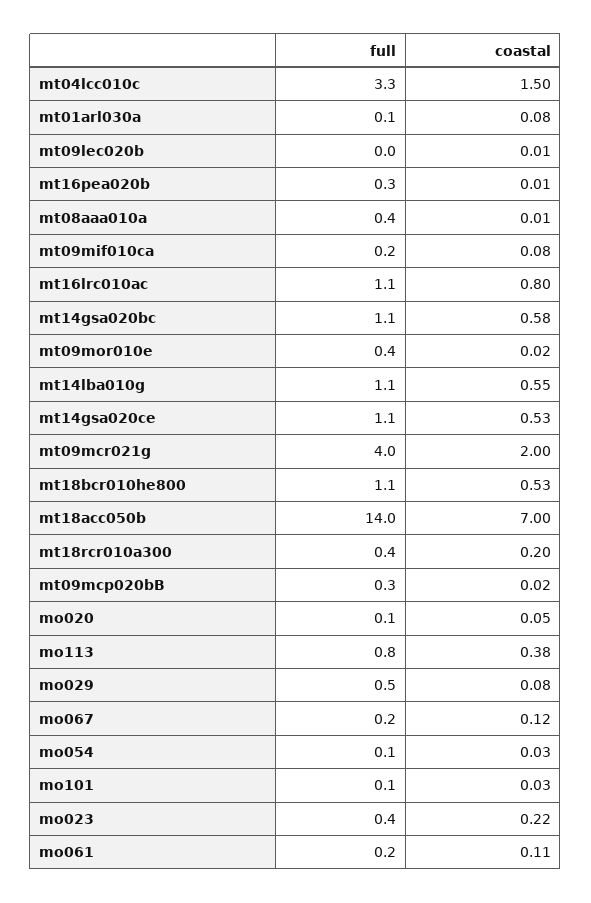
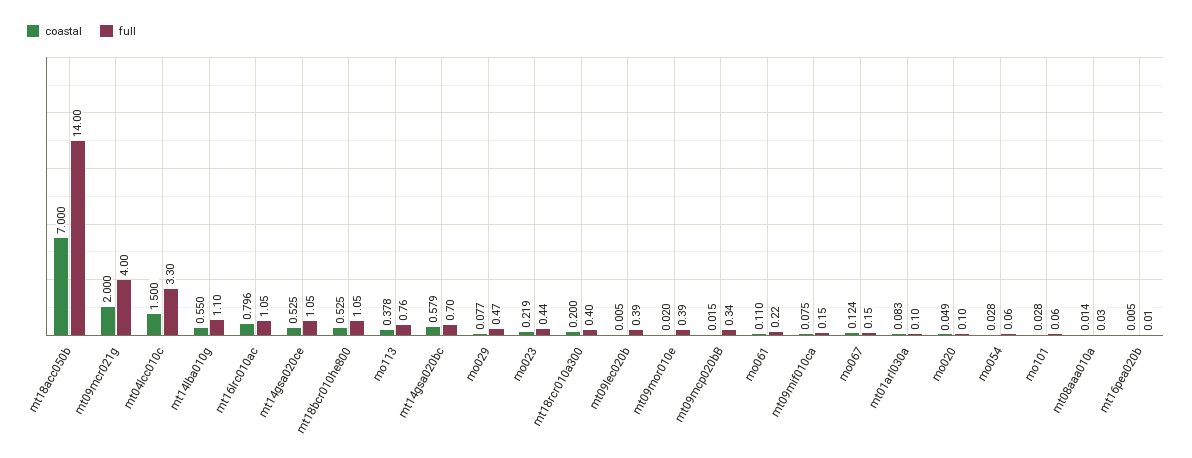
full, mt09lec020b: 0 -> 0.39
full, mt16pea020b: 0.3 -> 0.01
full, mt08aaa010a: 0.4 -> 0.03
full, mt14gsa020bc: 1.1 -> 0.7

